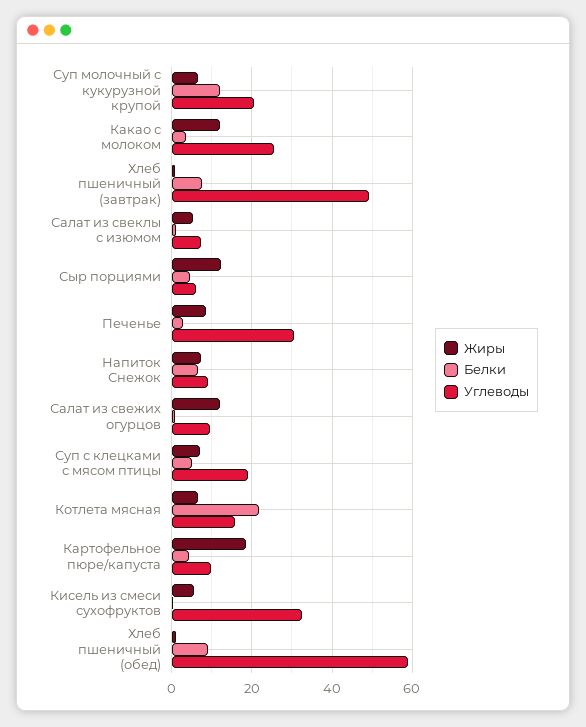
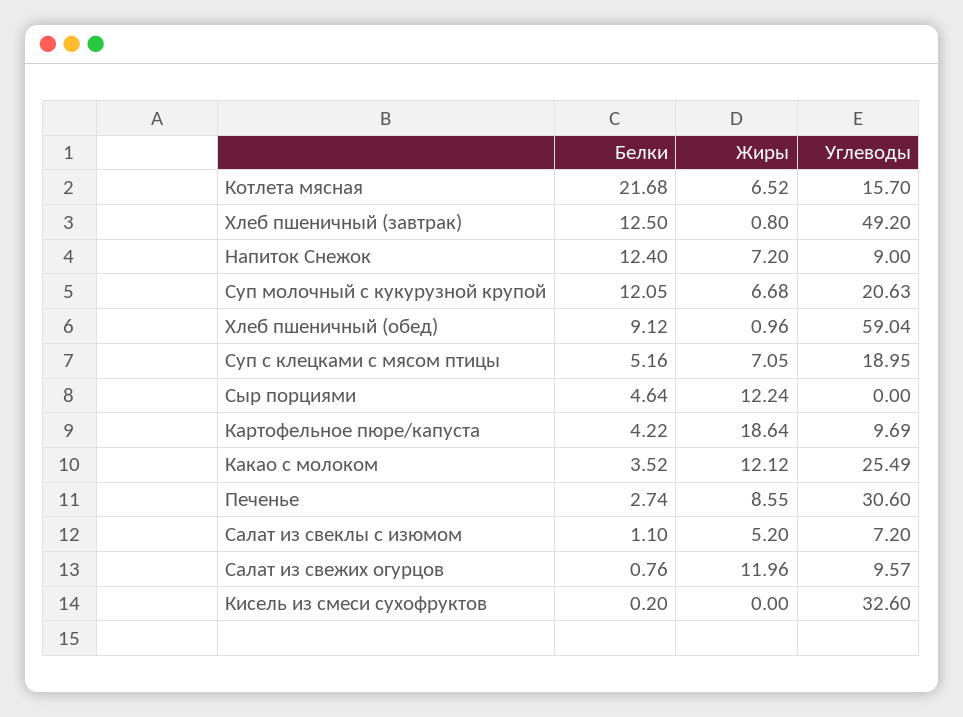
Белки, Хлеб пшеничный (завтрак): 8 -> 12.5
Углеводы, Сыр порциями: 6 -> 0
Белки, Напиток Снежок: 6 -> 12.4
Жиры, Кисель из смеси сухофруктов: 6 -> 0

